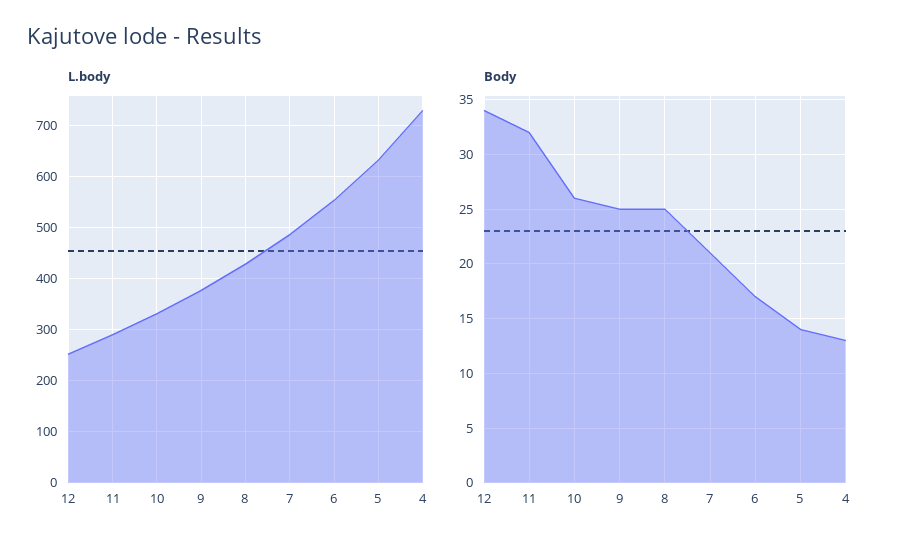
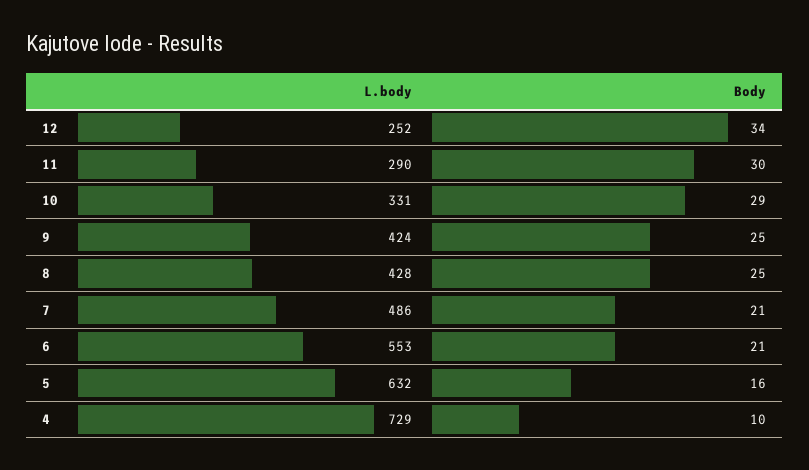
L.body, 9: 380 -> 424
Body, 11: 32 -> 30
Body, 10: 26 -> 29
Body, 6: 17 -> 21
Body, 5: 14 -> 16
Body, 4: 13 -> 10

